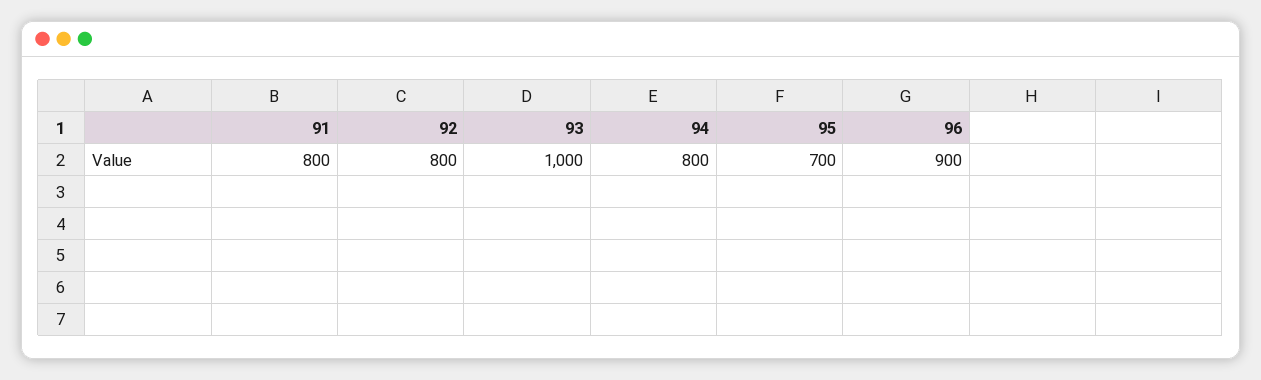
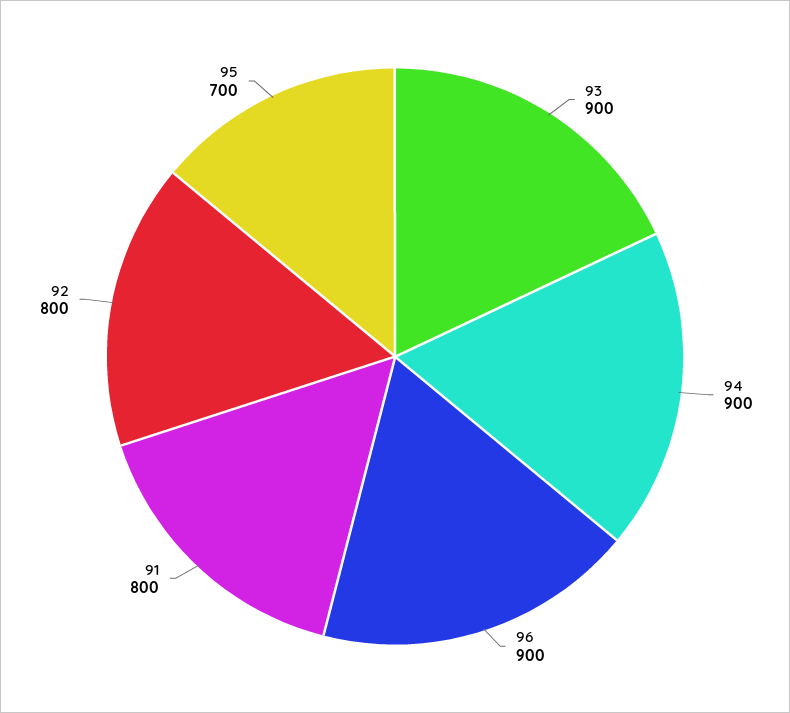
93: 1000 -> 900
94: 800 -> 900

